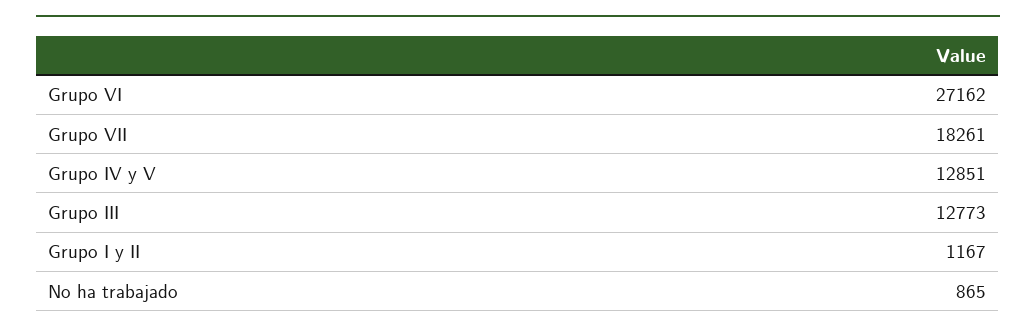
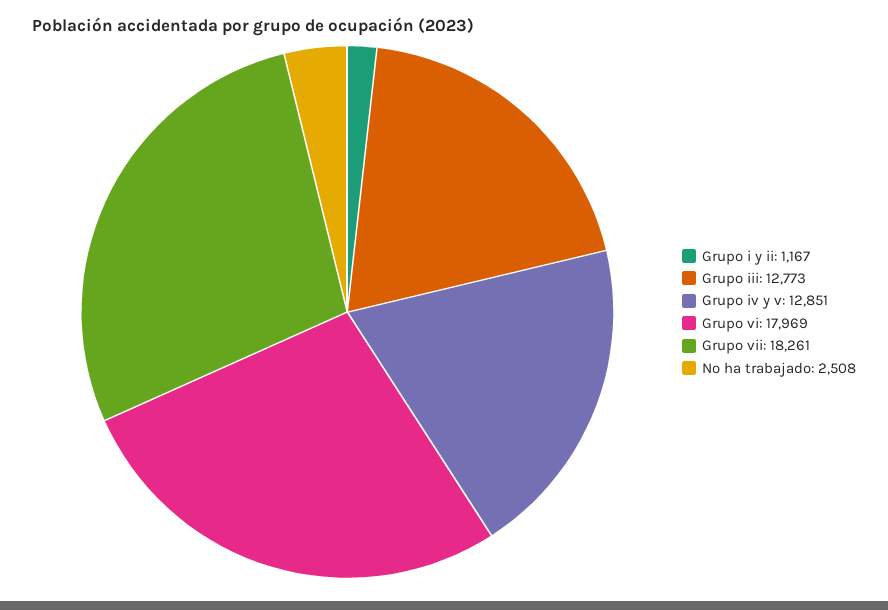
Grupo VI: 27162 -> 17969
No ha trabajado: 865 -> 2508

